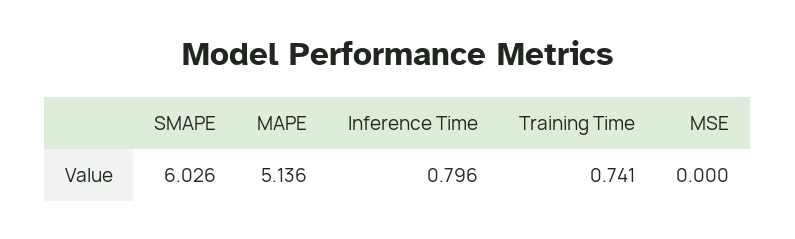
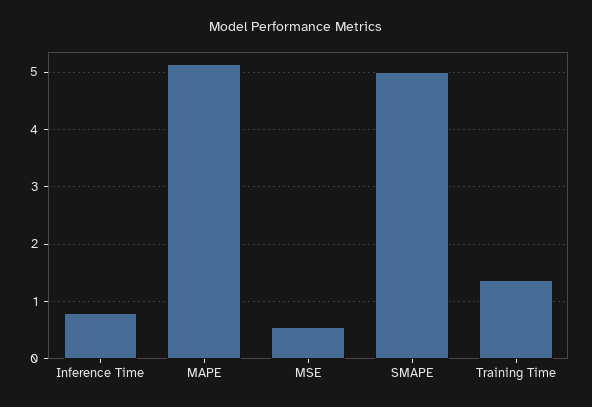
SMAPE: 6.026 -> 5
Training Time: 0.741 -> 1.4
MSE: 0 -> 0.6

